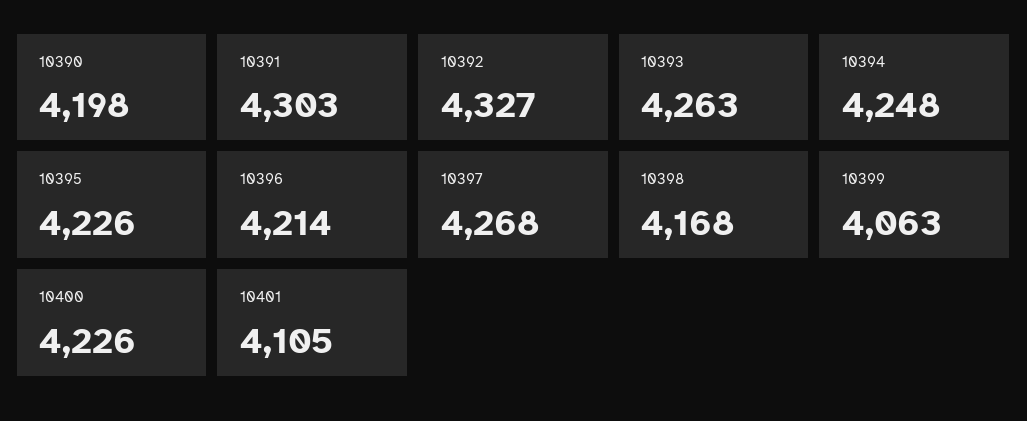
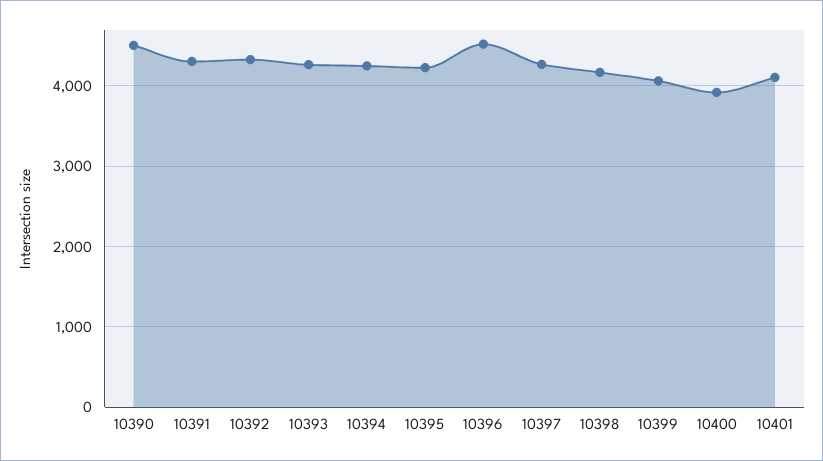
10390: 4198 -> 4500
10396: 4214 -> 4500
10400: 4226 -> 3900

